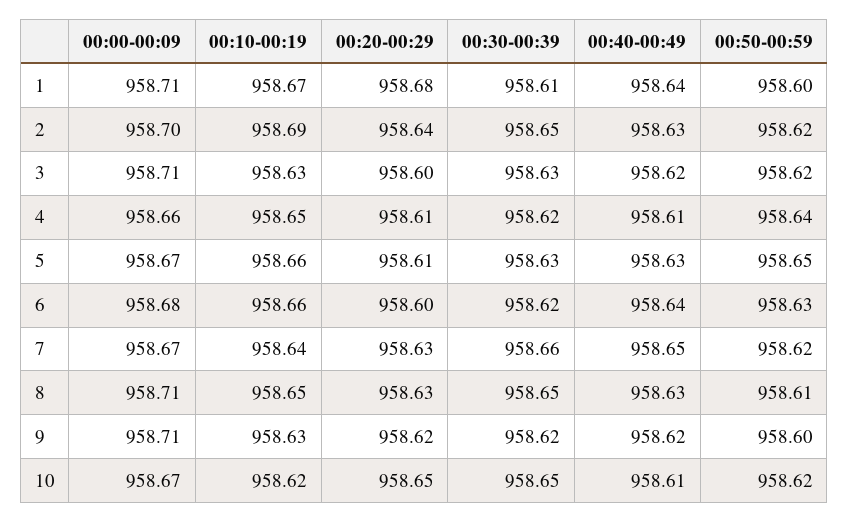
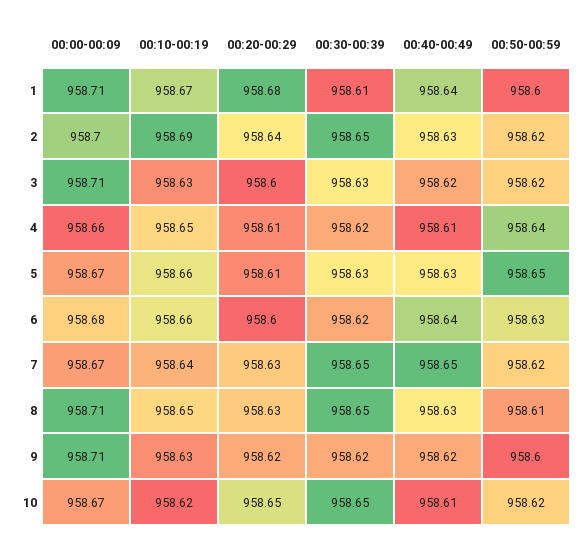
00:30-00:39, 7: 958.66 -> 958.65

